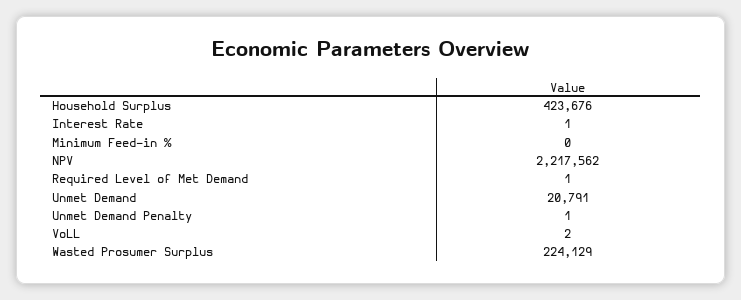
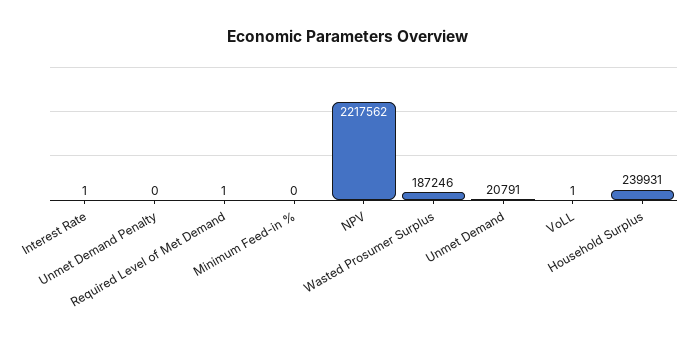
Household Surplus: 423676 -> 239931
Unmet Demand Penalty: 1 -> 0
VoLL: 2 -> 1
Wasted Prosumer Surplus: 224129 -> 187246

